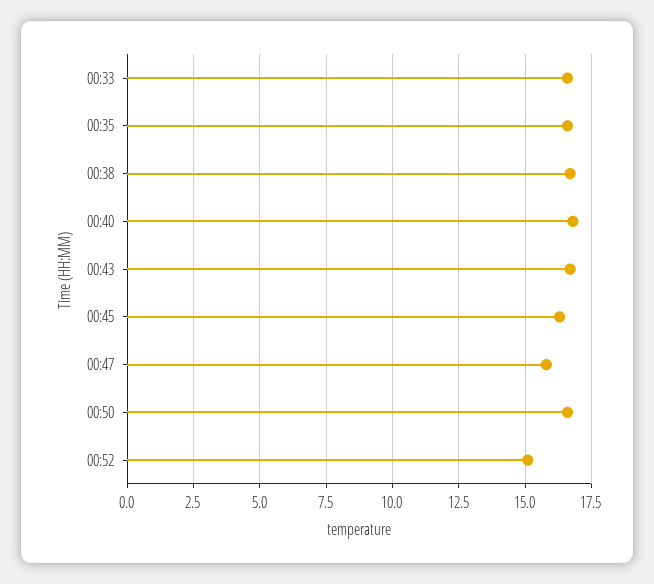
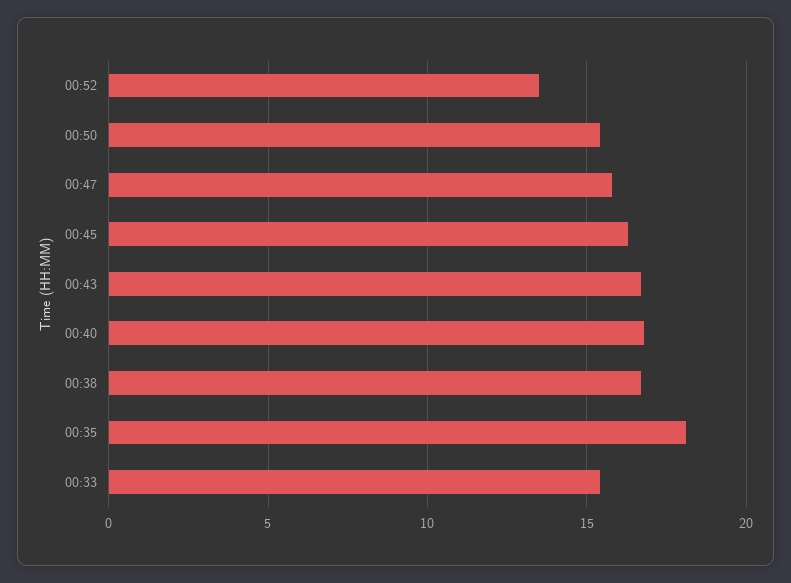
00:33: 16.5 -> 15.5
00:35: 16.5 -> 18
00:50: 16.5 -> 15.5
00:52: 15 -> 13.5

